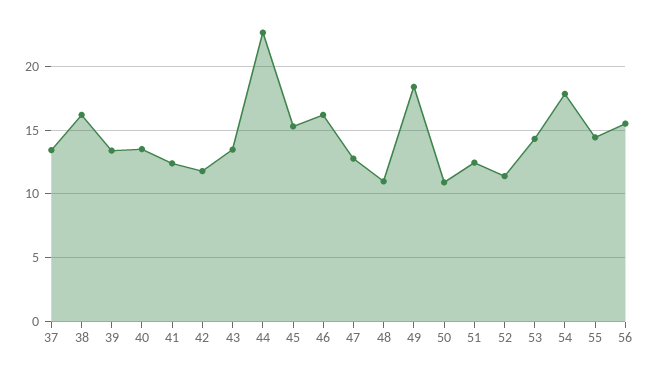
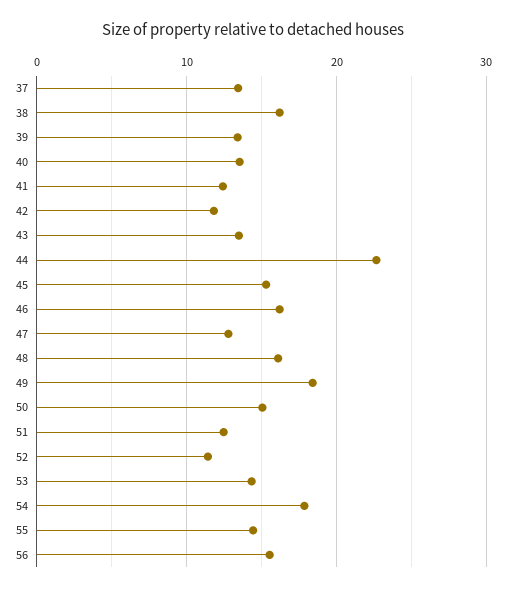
48: 11 -> 16
50: 11 -> 15

